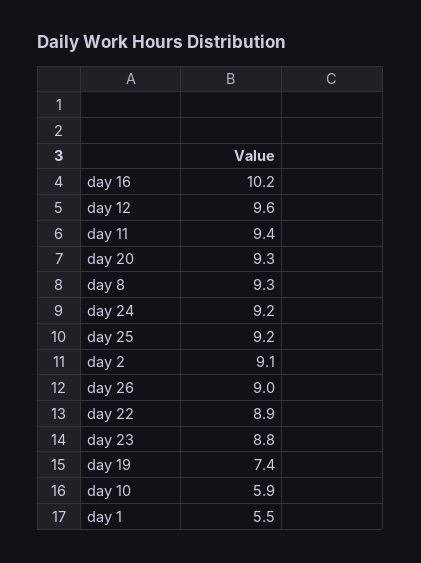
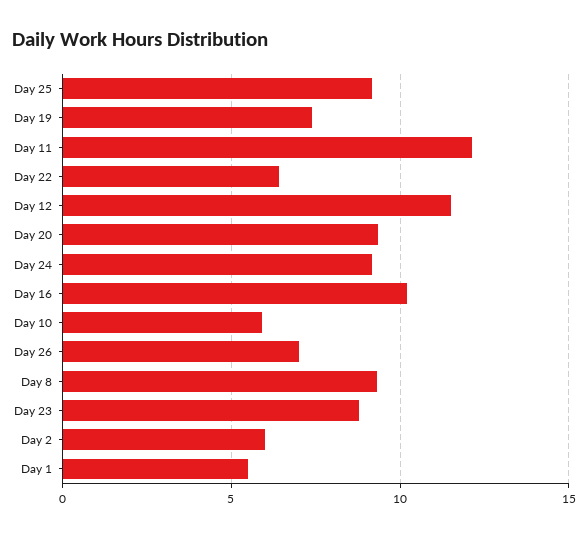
day 12: 9.6 -> 11.5
day 11: 9.4 -> 12
day 2: 9.1 -> 6
day 26: 9 -> 7
day 22: 8.9 -> 6.5

